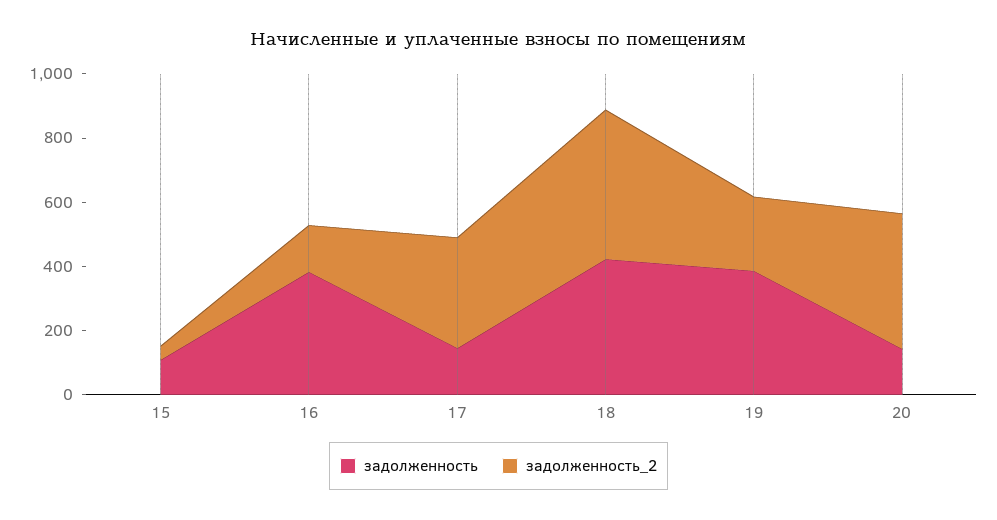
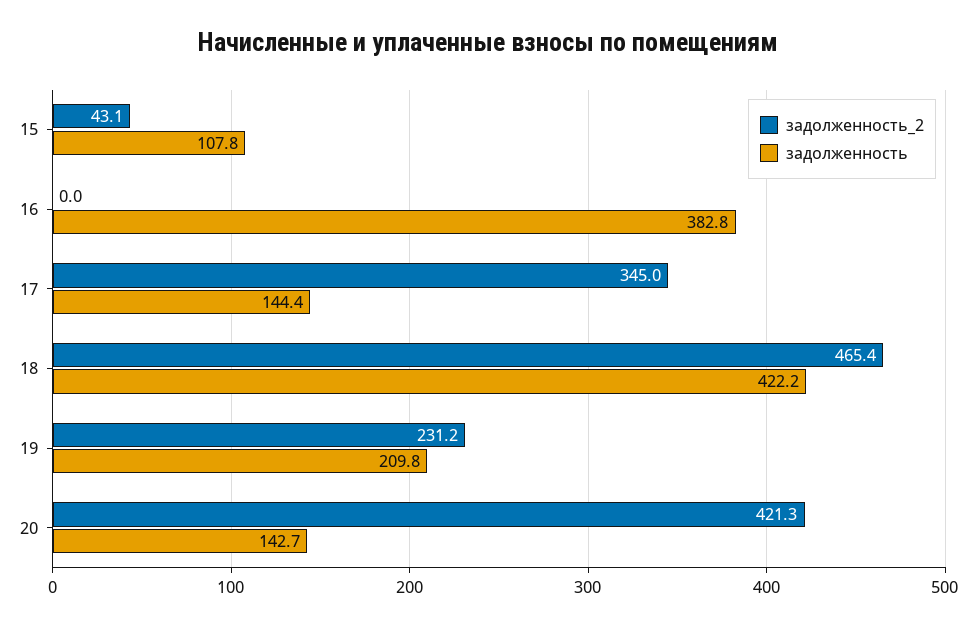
задолженность_2, 16: 150 -> 0
задолженность, 19: 400 -> 209.8

